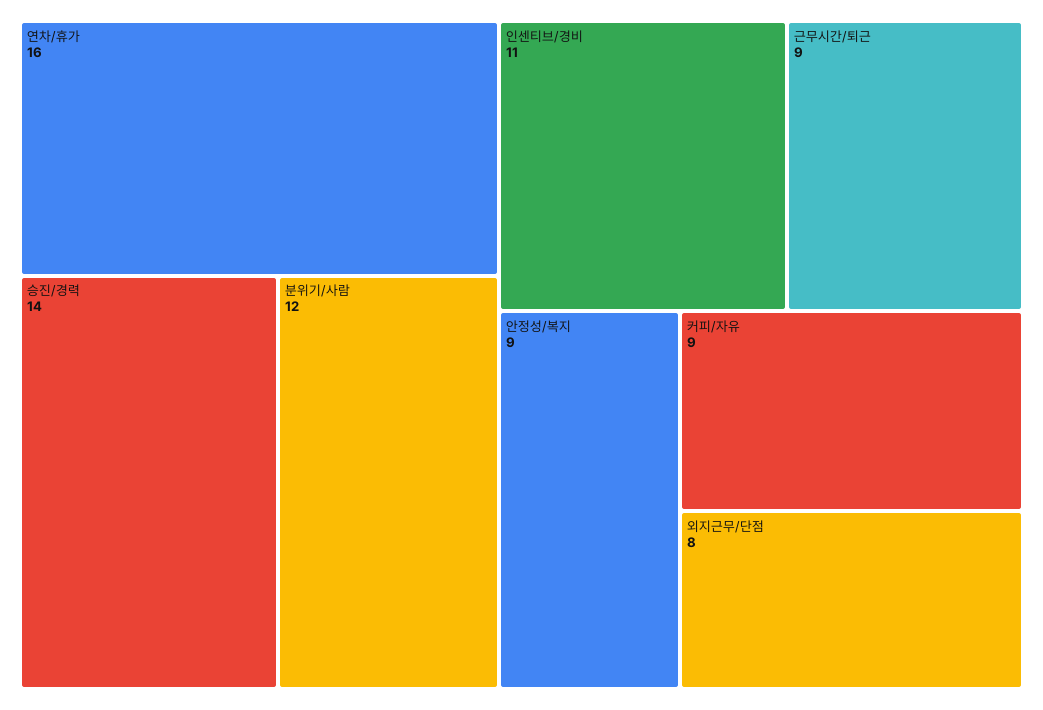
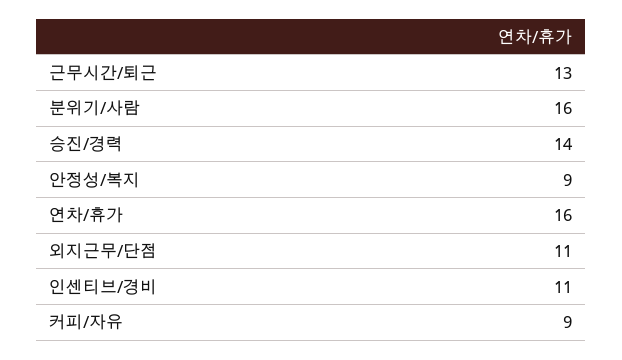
분위기/사람: 12 -> 16
근무시간/퇴근: 9 -> 13
외지근무/단점: 8 -> 11

